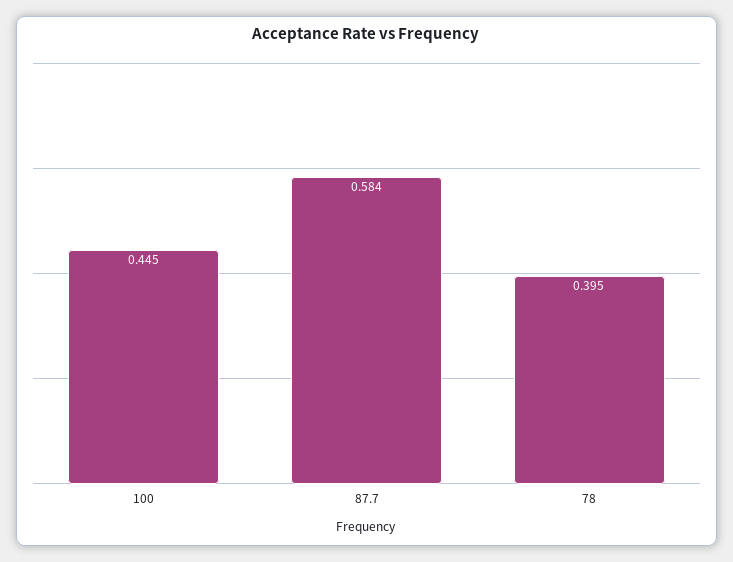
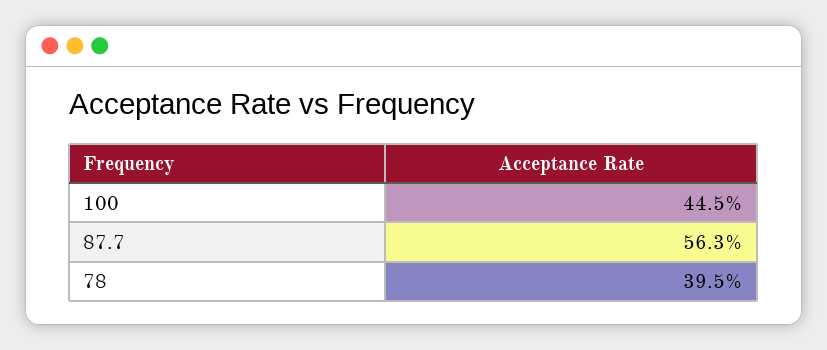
87.7: 0.584 -> 0.563

